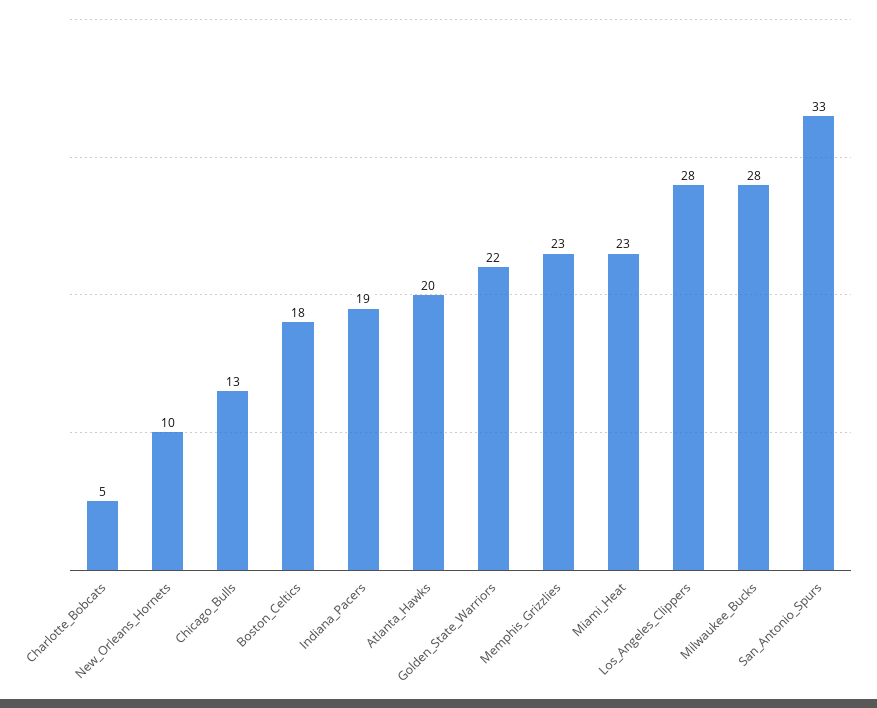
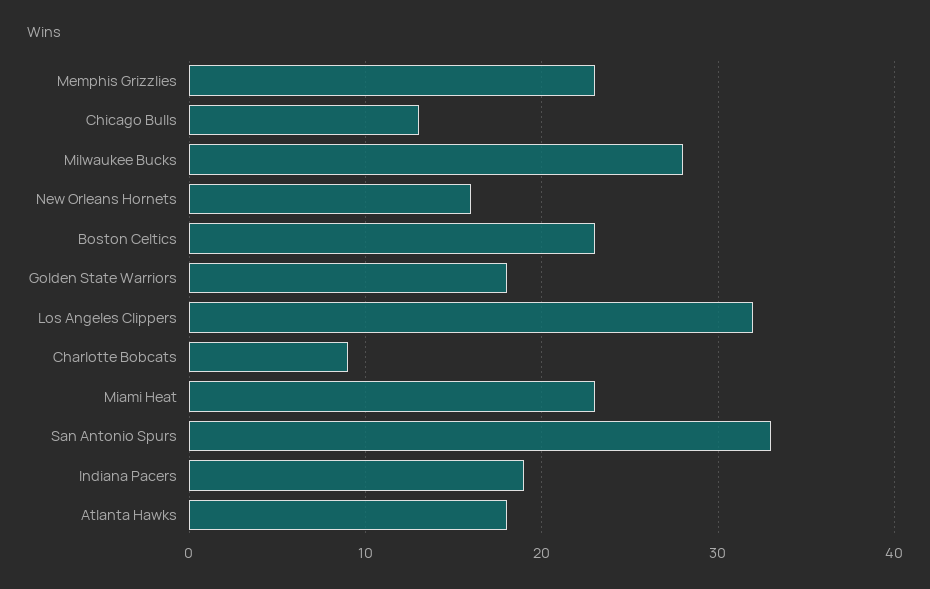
Charlotte_Bobcats: 5 -> 9
New_Orleans_Hornets: 10 -> 16
Boston_Celtics: 18 -> 23
Atlanta_Hawks: 20 -> 18
Golden_State_Warriors: 22 -> 18
Los_Angeles_Clippers: 28 -> 32

